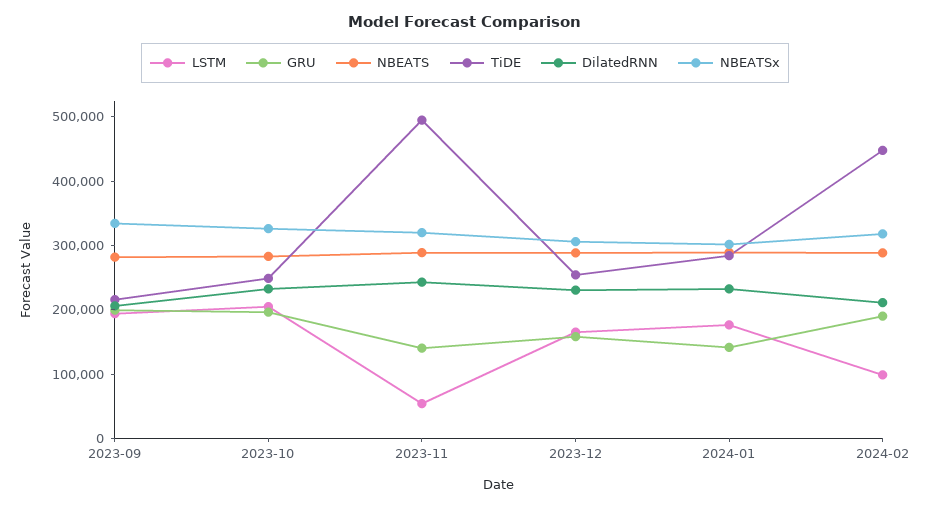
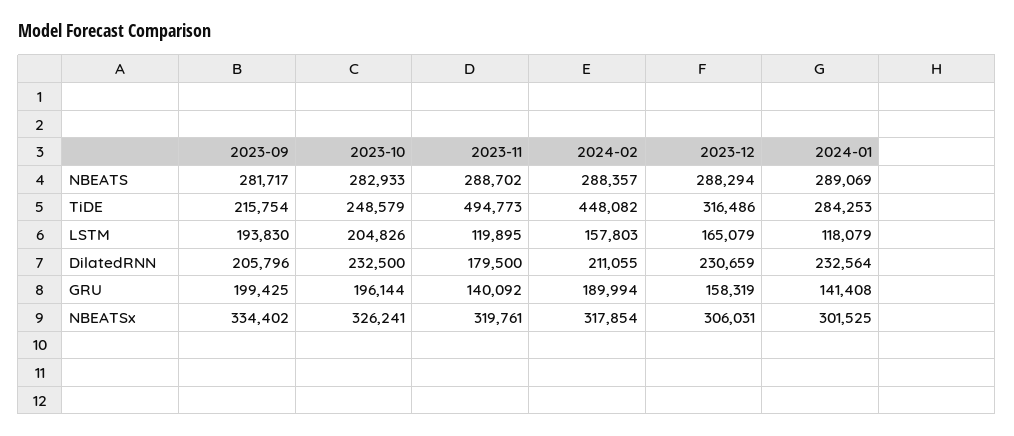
LSTM, 2023-11: 60000 -> 119895
DilatedRNN, 2023-11: 240000 -> 179500
TiDE, 2023-12: 260000 -> 316486
LSTM, 2024-01: 180000 -> 118079
LSTM, 2024-02: 100000 -> 157803

